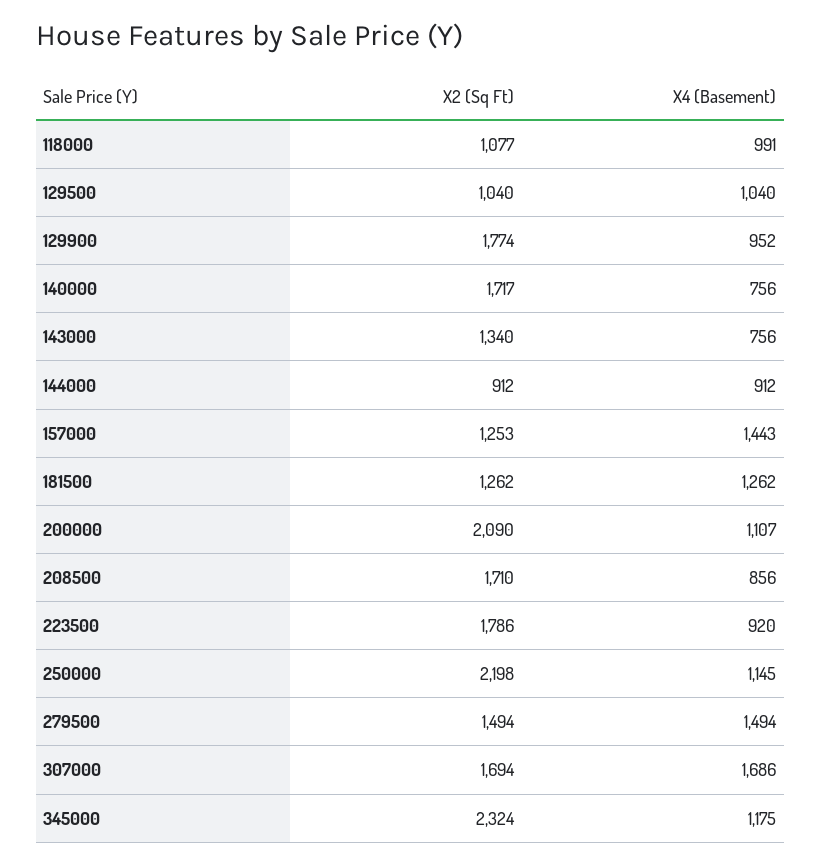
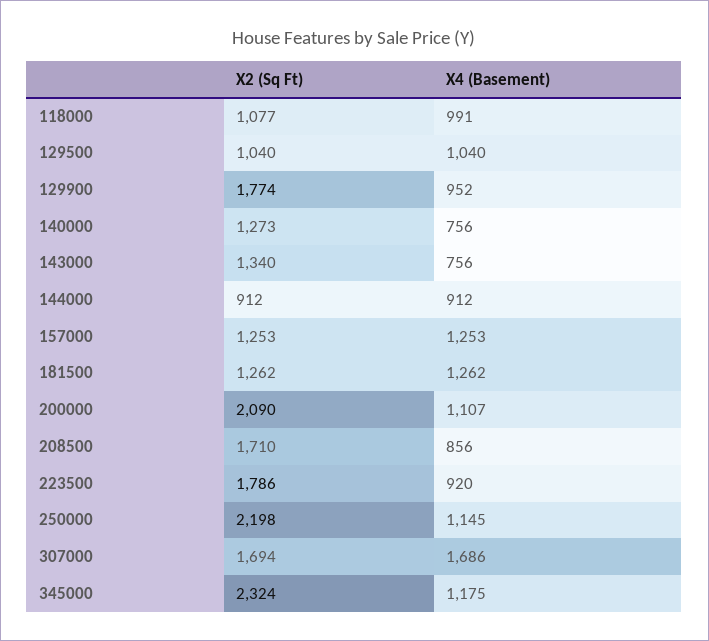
X2 (Sq Ft), 140000: 1717 -> 1273
X4 (Basement), 157000: 1443 -> 1253
X2 (Sq Ft), 279500: 1494 -> none
X4 (Basement), 279500: 1494 -> none

